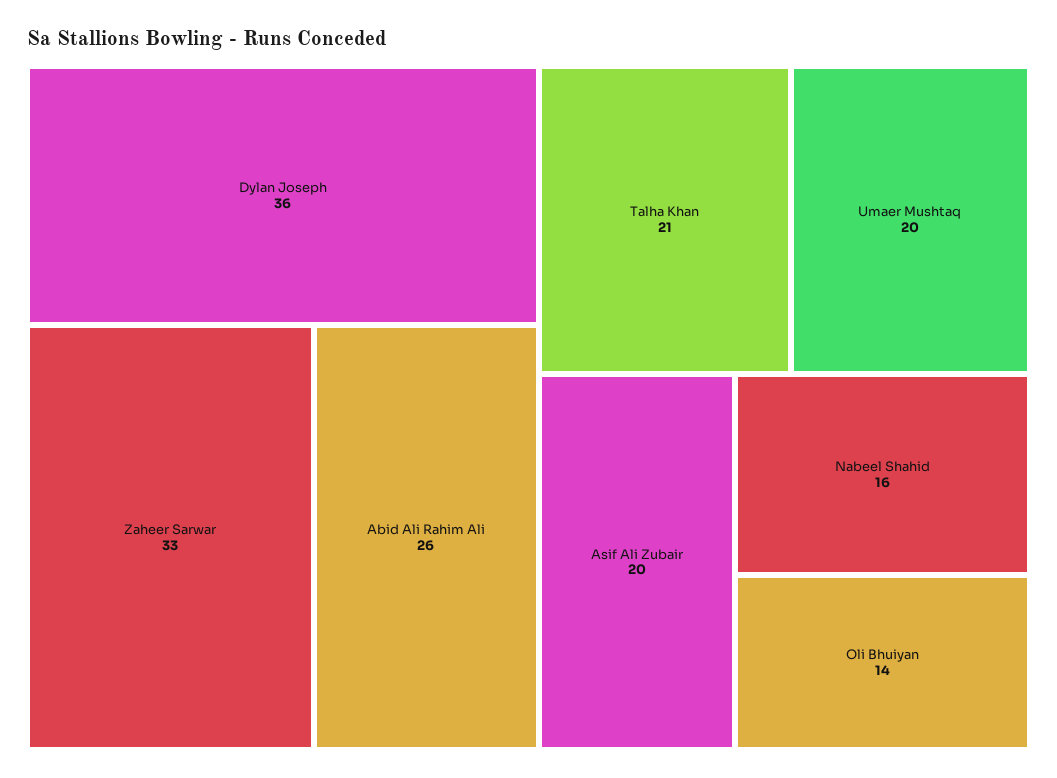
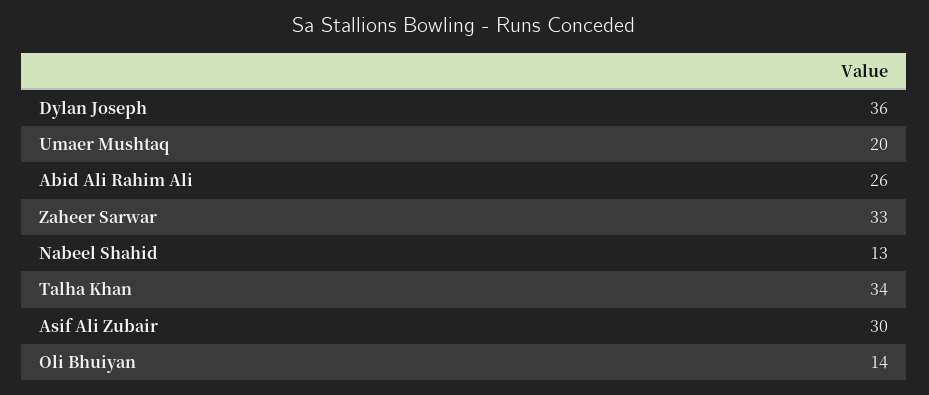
Talha Khan: 21 -> 34
Asif Ali Zubair: 20 -> 30
Nabeel Shahid: 16 -> 13

